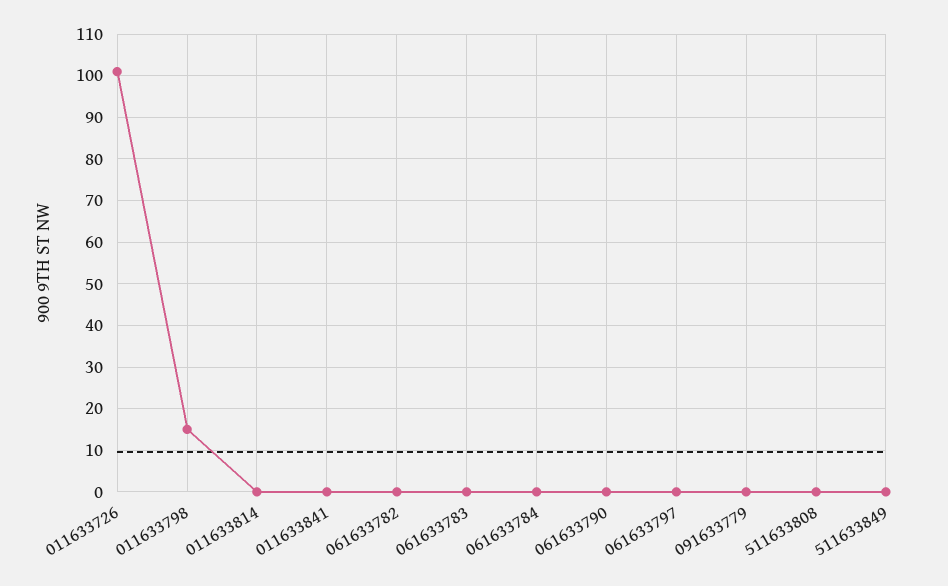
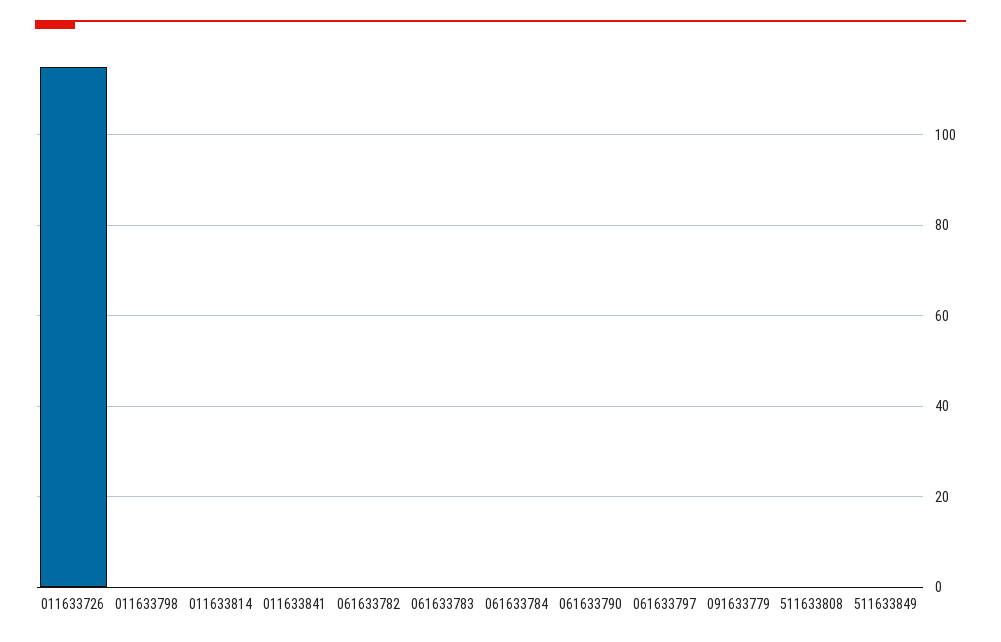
011633726: 100 -> 115
011633798: 15 -> 0

